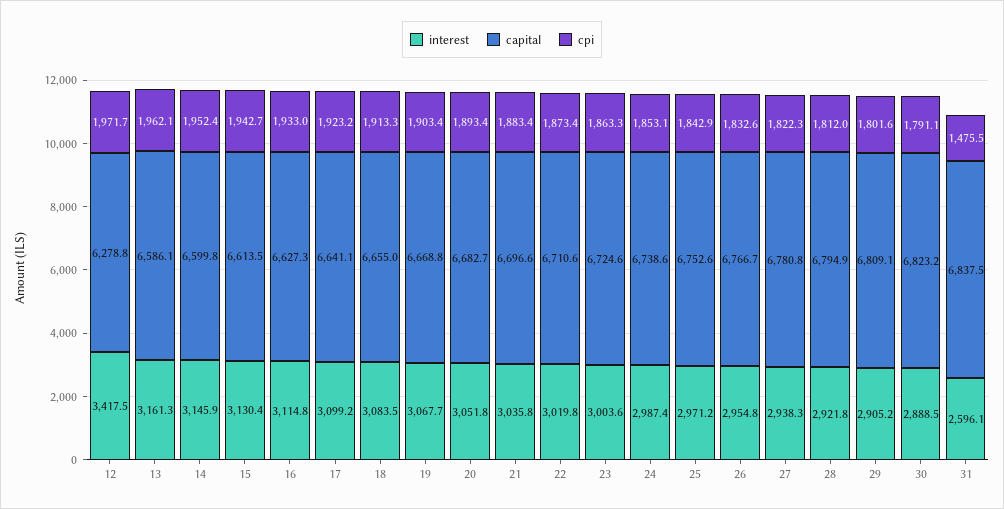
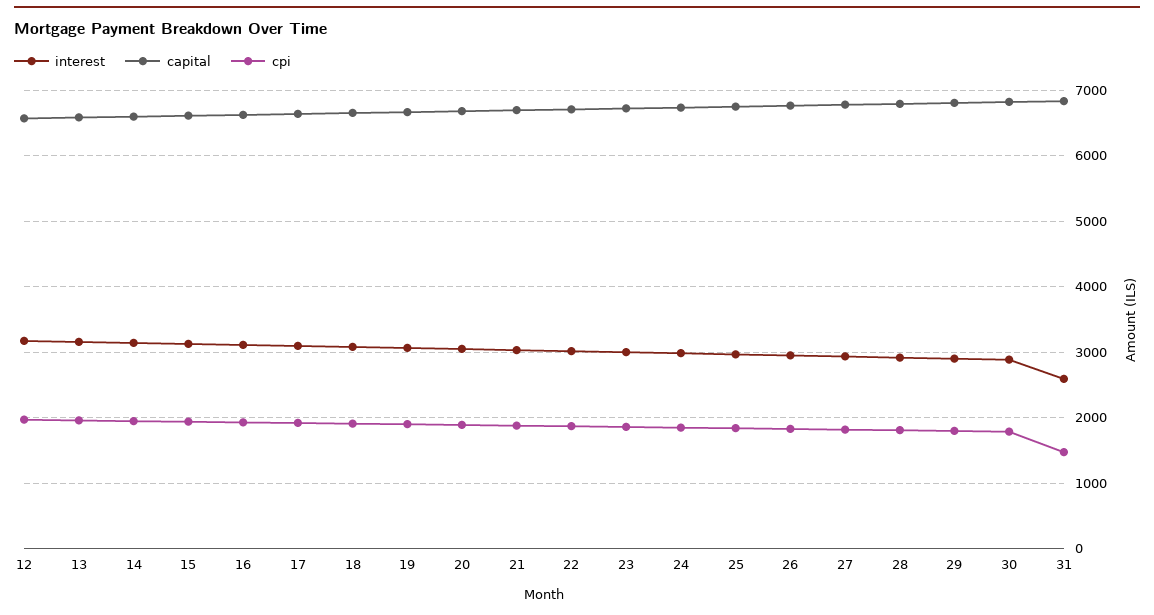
interest, 12: 3417.5 -> 3200
capital, 12: 6278.8 -> 6600

